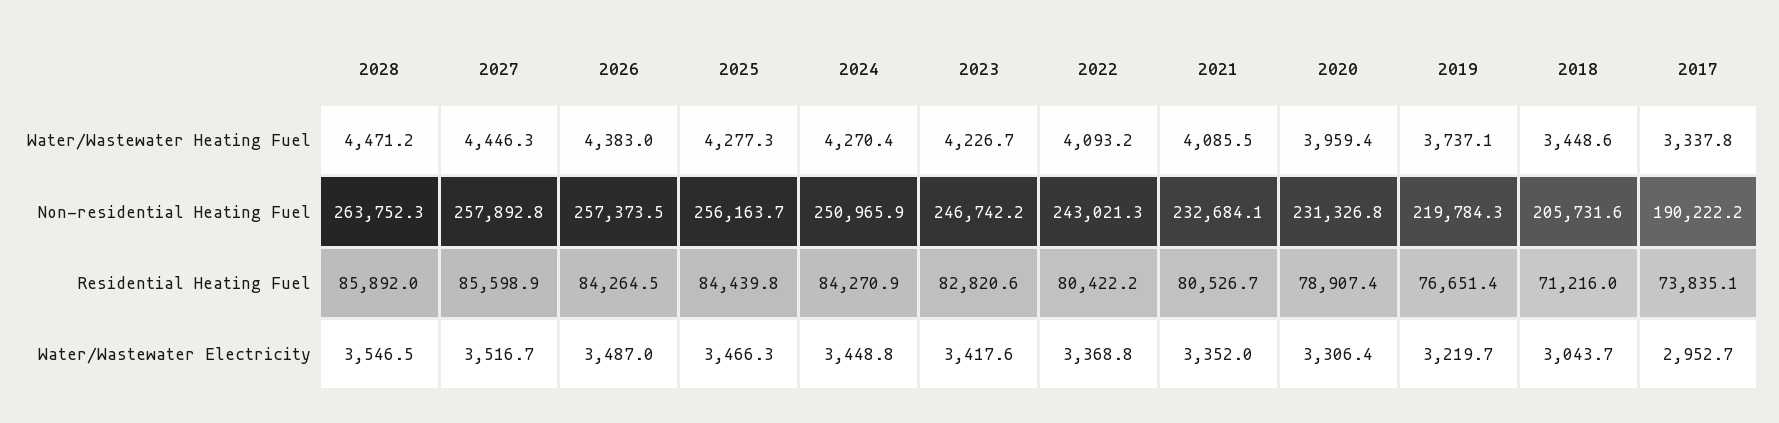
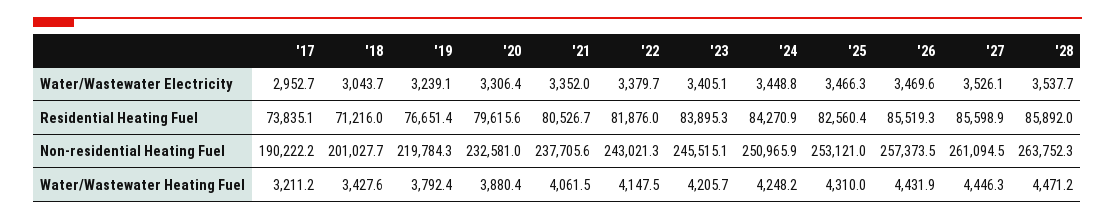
2026, Water/Wastewater Heating Fuel: 4383 -> 4431.9
2025, Water/Wastewater Heating Fuel: 4277.3 -> 4310
2024, Water/Wastewater Heating Fuel: 4270.4 -> 4248.2
2023, Water/Wastewater Heating Fuel: 4226.7 -> 4205.7
2022, Water/Wastewater Heating Fuel: 4093.2 -> 4147.5
2021, Water/Wastewater Heating Fuel: 4085.5 -> 4061.5
2020, Water/Wastewater Heating Fuel: 3959.4 -> 3880.4
2019, Water/Wastewater Heating Fuel: 3737.1 -> 3792.4
2018, Water/Wastewater Heating Fuel: 3448.6 -> 3427.6
2017, Water/Wastewater Heating Fuel: 3337.8 -> 3211.2
2027, Non-residential Heating Fuel: 257892.8 -> 261094.5
2025, Non-residential Heating Fuel: 256163.7 -> 253121
2023, Non-residential Heating Fuel: 246742.2 -> 245515.1
2021, Non-residential Heating Fuel: 232684.1 -> 237705.6
2020, Non-residential Heating Fuel: 231326.8 -> 232581
2018, Non-residential Heating Fuel: 205731.6 -> 201027.7
2026, Residential Heating Fuel: 84264.5 -> 85519.3
2025, Residential Heating Fuel: 84439.8 -> 82560.4
2023, Residential Heating Fuel: 82820.6 -> 83895.3
2022, Residential Heating Fuel: 80422.2 -> 81876
2020, Residential Heating Fuel: 78907.4 -> 79615.6
2028, Water/Wastewater Electricity: 3546.5 -> 3537.7
2027, Water/Wastewater Electricity: 3516.7 -> 3526.1
2026, Water/Wastewater Electricity: 3487 -> 3469.6
2023, Water/Wastewater Electricity: 3417.6 -> 3405.1
2022, Water/Wastewater Electricity: 3368.8 -> 3379.7
2019, Water/Wastewater Electricity: 3219.7 -> 3239.1

